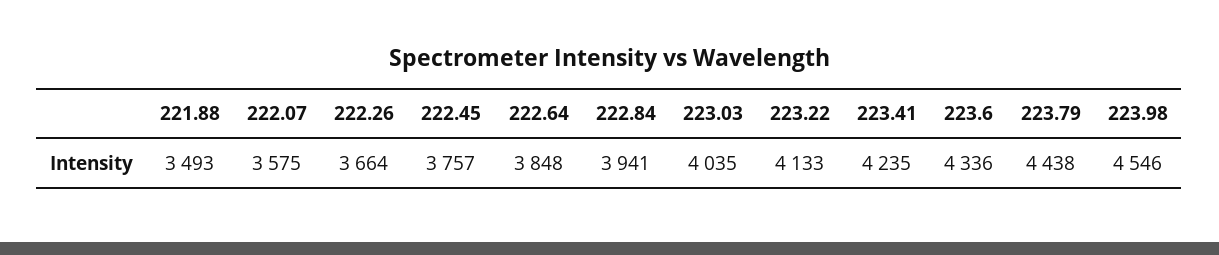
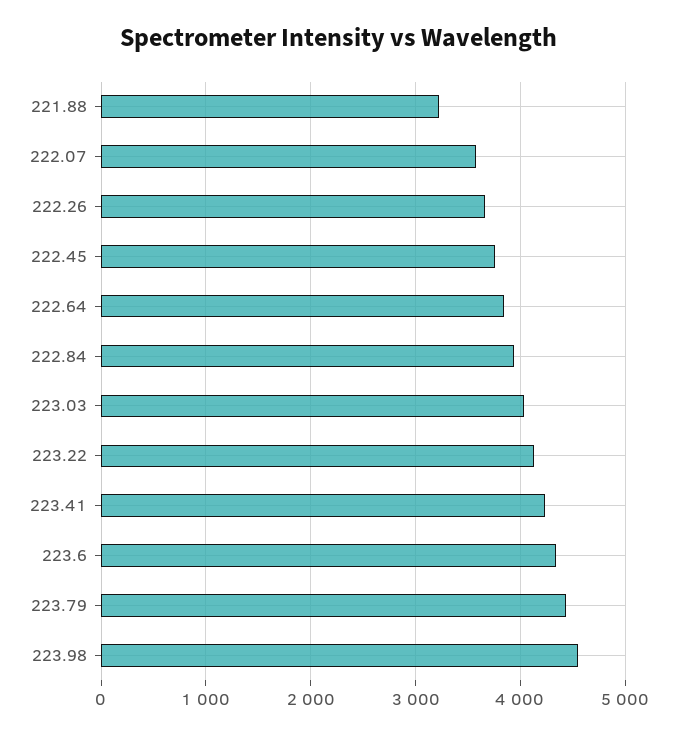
221.88: 3493 -> 3200

